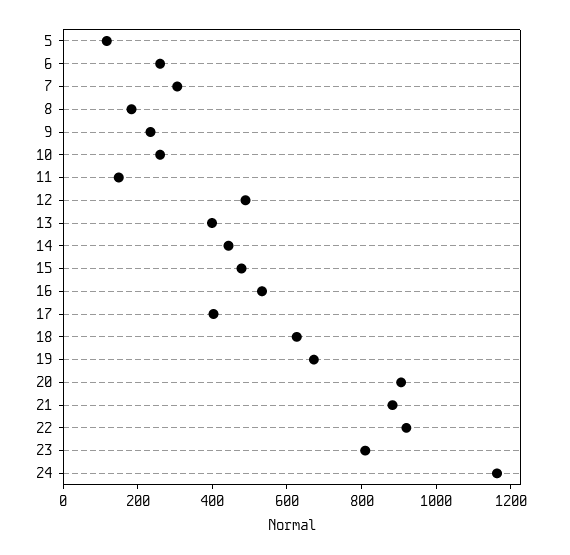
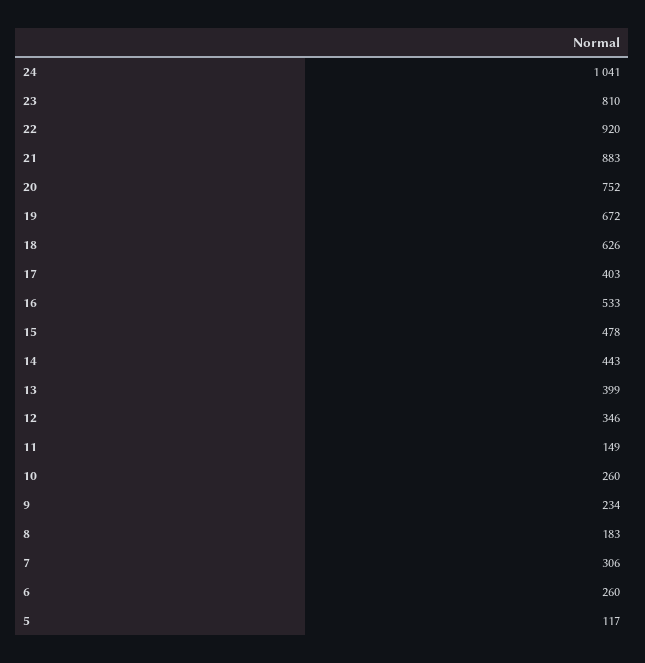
12: 500 -> 346
20: 900 -> 752
24: 1150 -> 1041

